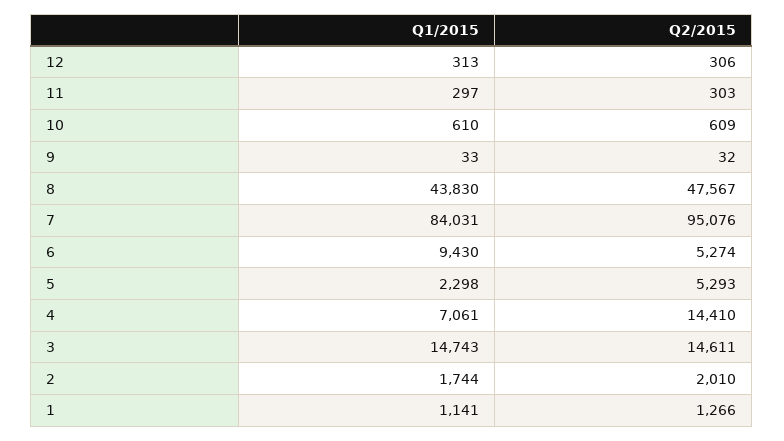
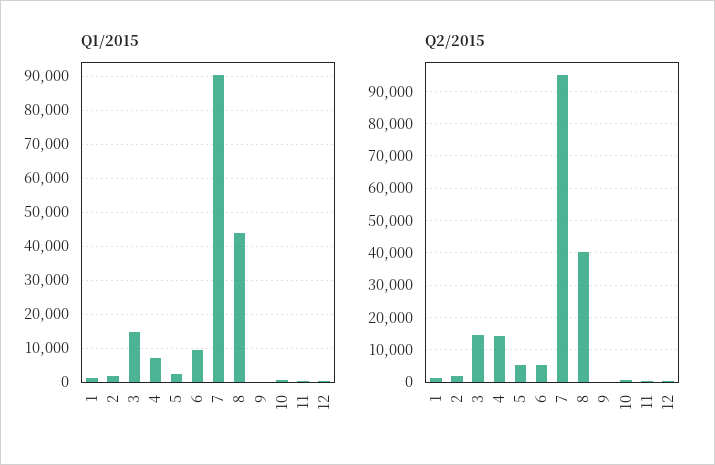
Q2/2015, 8: 47567 -> 40000
Q1/2015, 7: 84031 -> 90000

